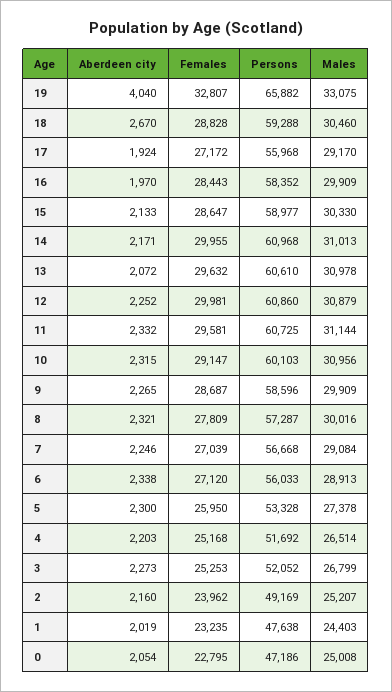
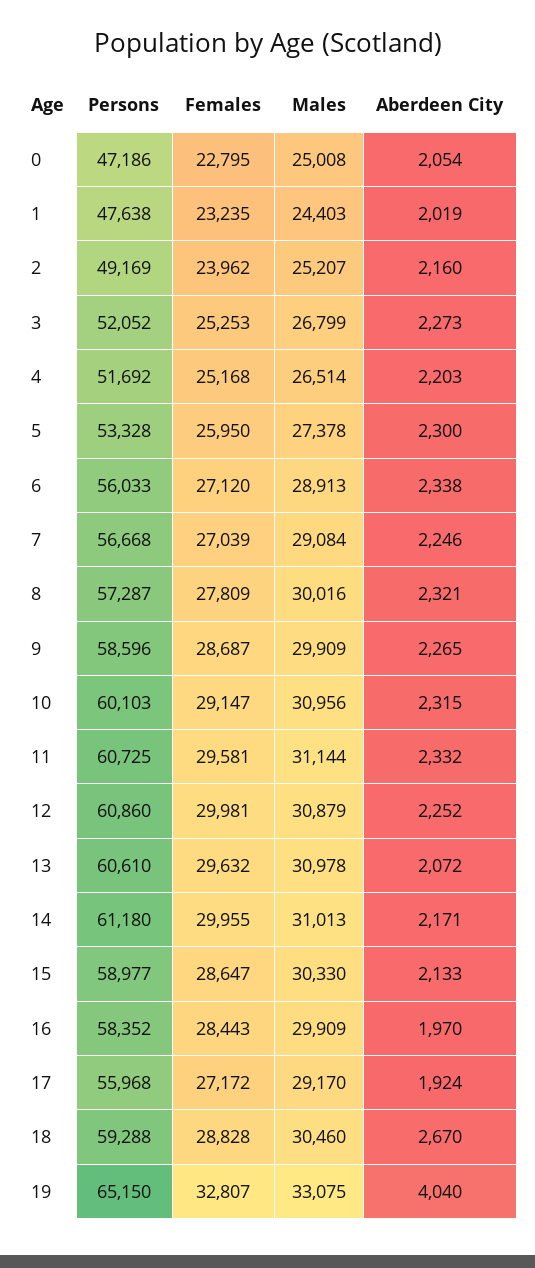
Persons, 19: 65882 -> 65150
Persons, 14: 60968 -> 61180

